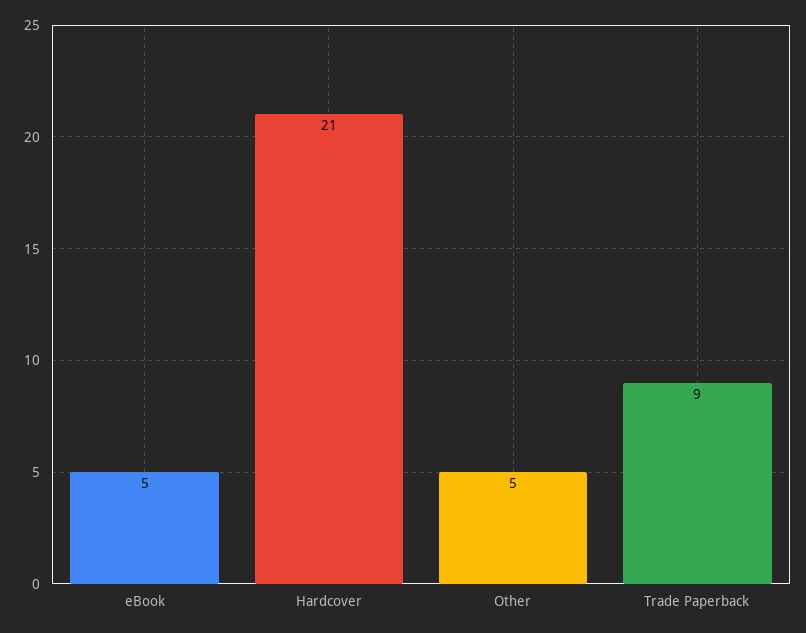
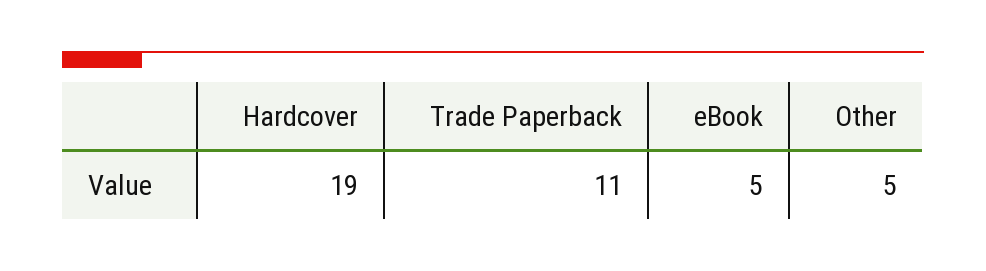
Hardcover: 21 -> 19
Trade Paperback: 9 -> 11

